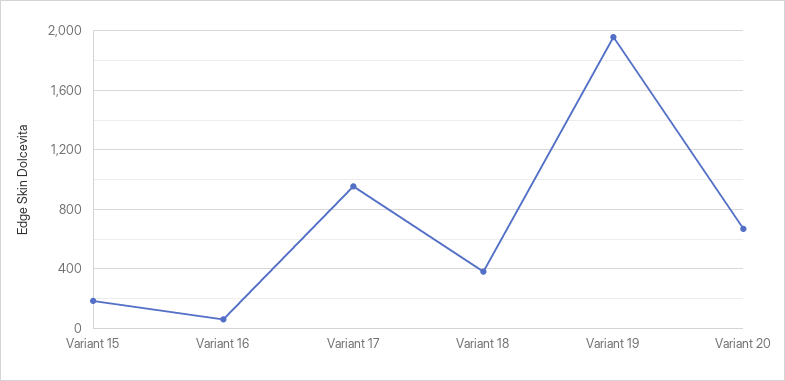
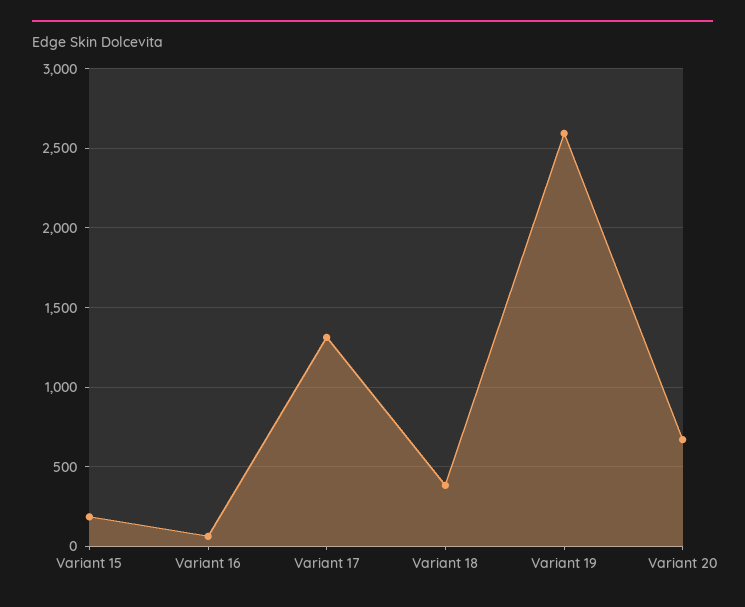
Variant 17: 950 -> 1300
Variant 19: 1950 -> 2600

